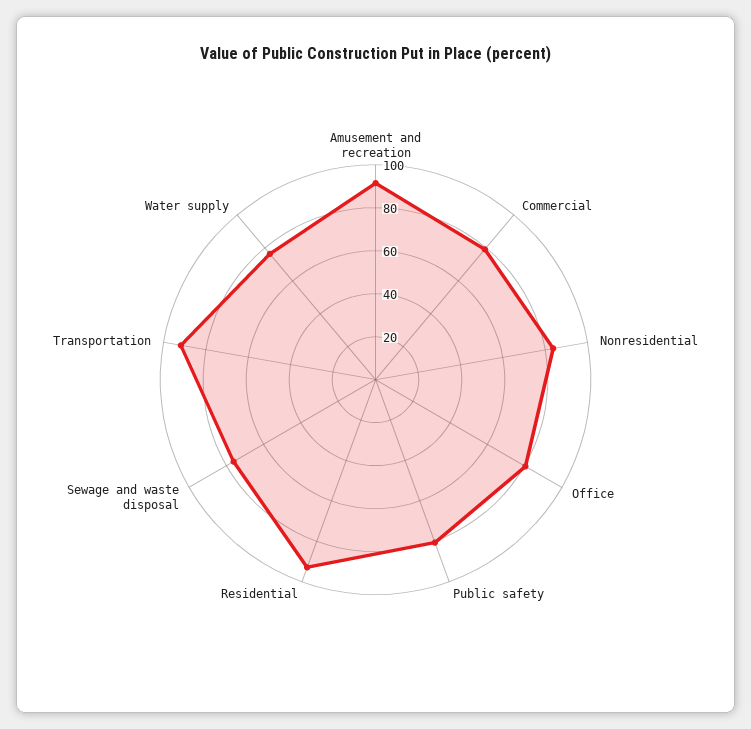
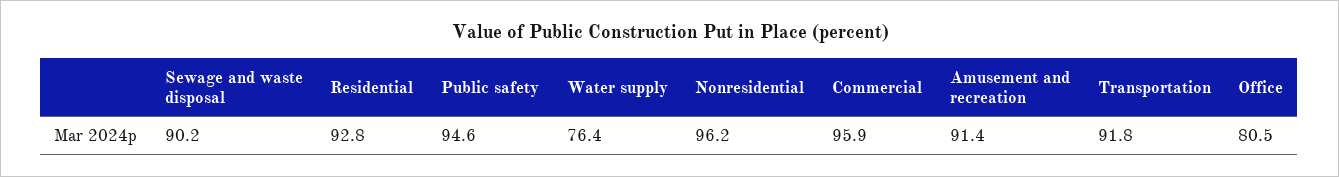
Commercial: 80 -> 95.9
Nonresidential: 85 -> 96.2
Public safety: 80 -> 94.6
Sewage and waste disposal: 75 -> 90.2

